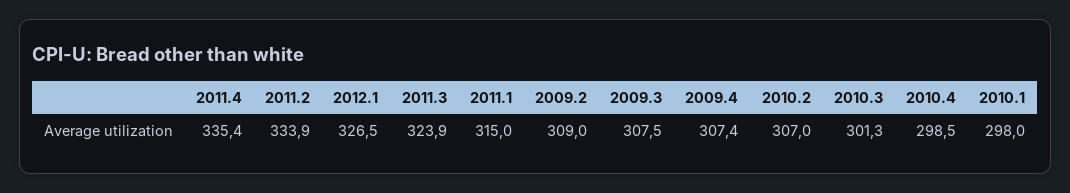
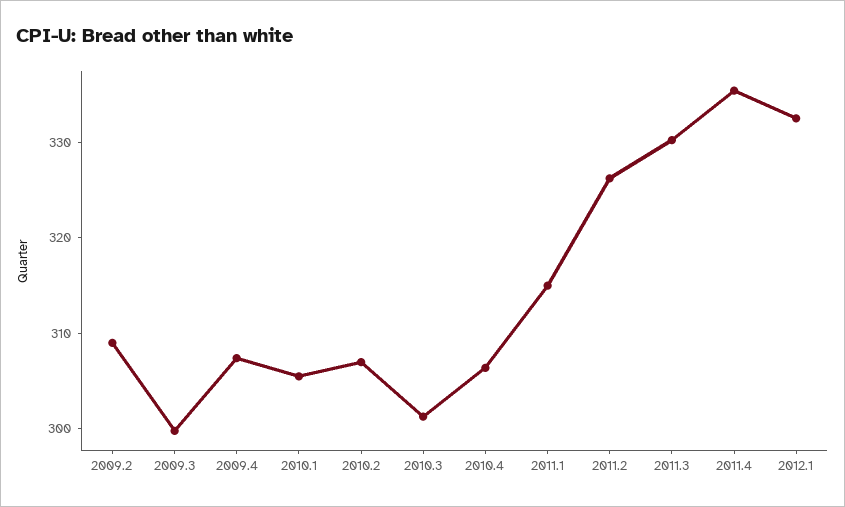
2011.2: 333.9 -> 326
2012.1: 326.5 -> 332
2011.3: 323.9 -> 330
2009.3: 307.5 -> 300
2010.4: 298.5 -> 306
2010.1: 298 -> 306

